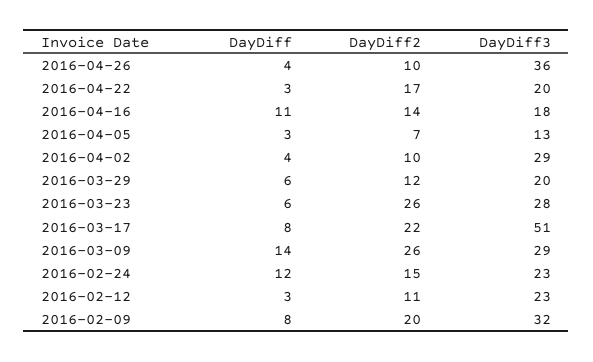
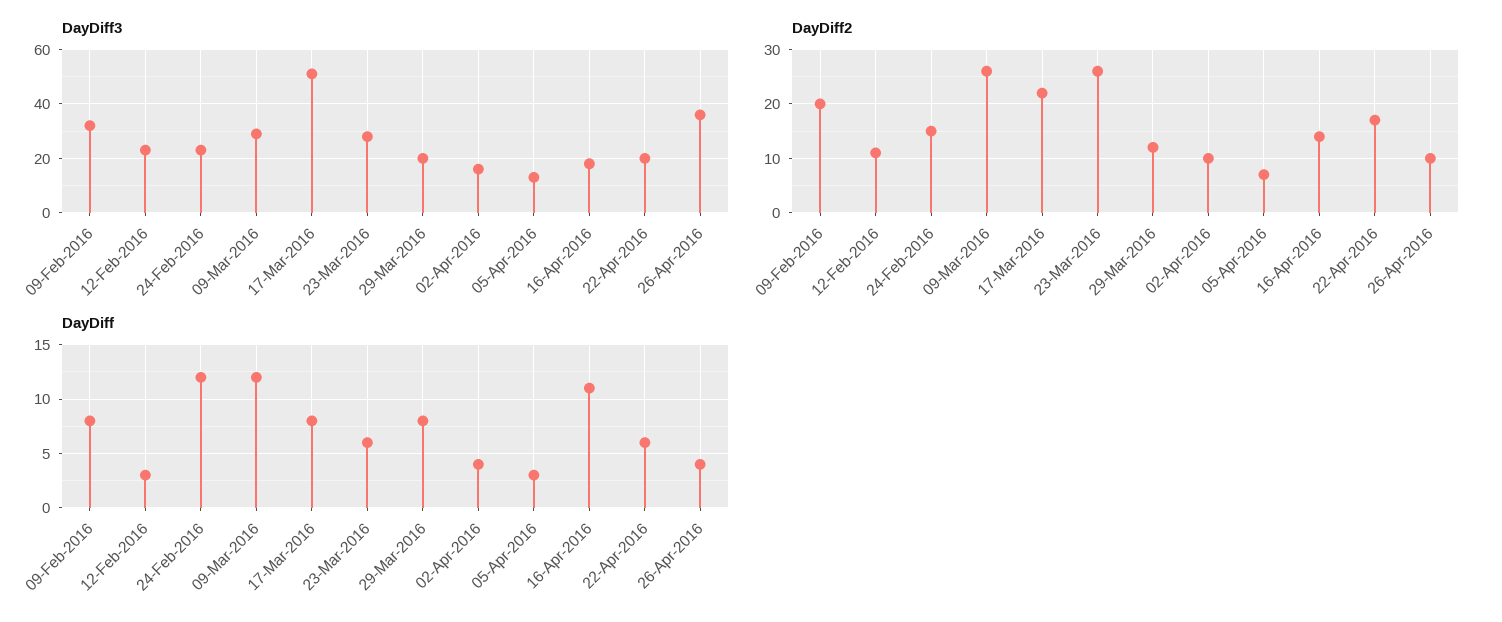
DayDiff, 2016-04-22: 3 -> 6
DayDiff3, 2016-04-02: 29 -> 15
DayDiff, 2016-03-29: 6 -> 8
DayDiff, 2016-03-09: 14 -> 12

